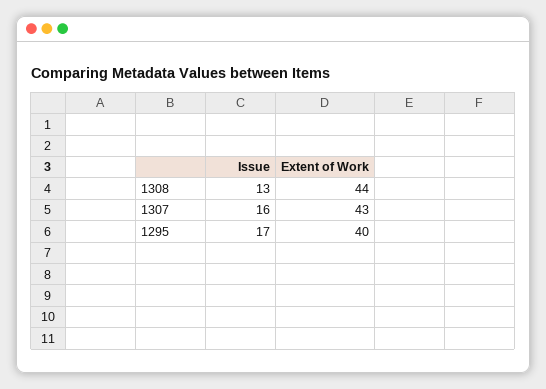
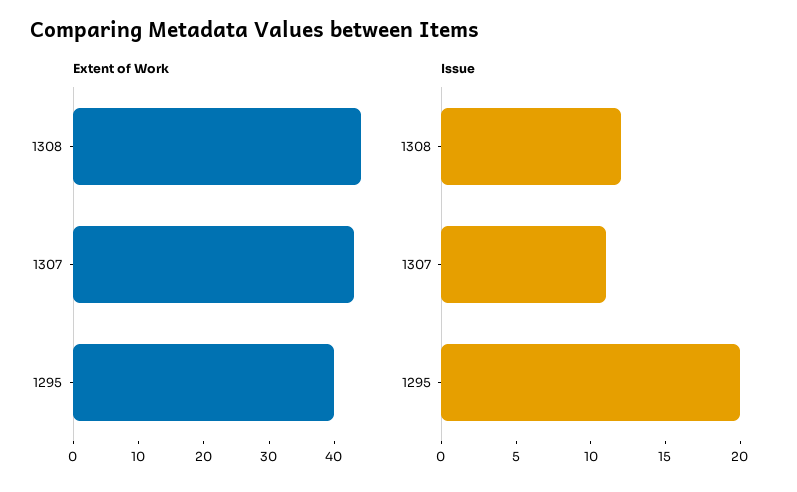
Issue, 1308: 13 -> 12
Issue, 1307: 16 -> 11
Issue, 1295: 17 -> 20

